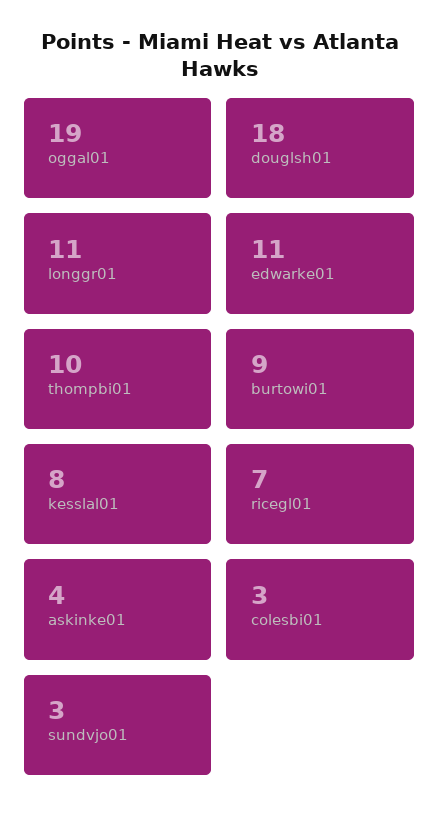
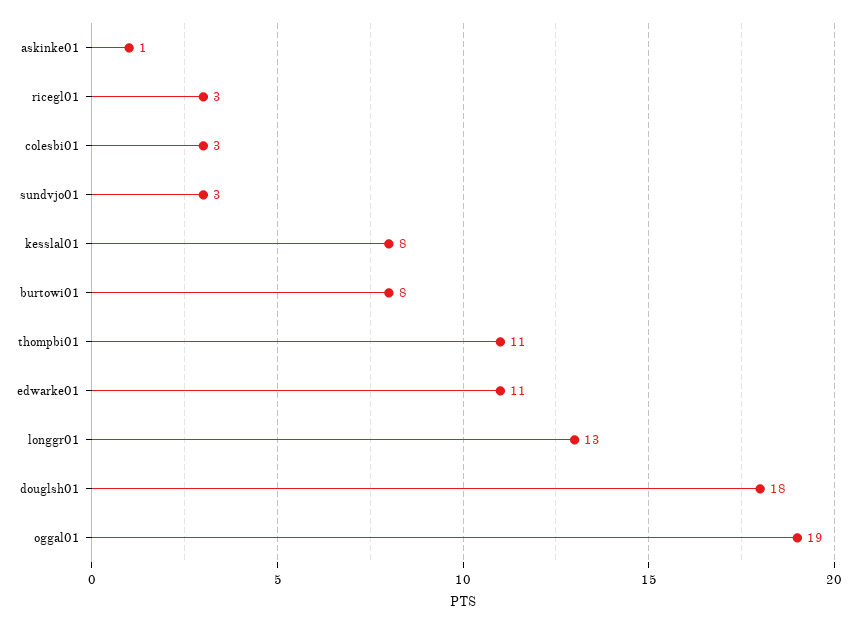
longgr01: 11 -> 13
thompbi01: 10 -> 11
burtowi01: 9 -> 8
ricegl01: 7 -> 3
askinke01: 4 -> 1

